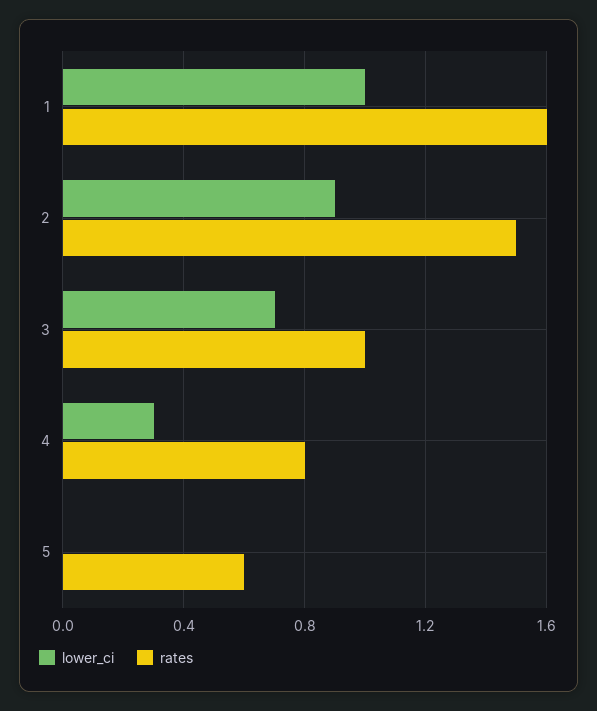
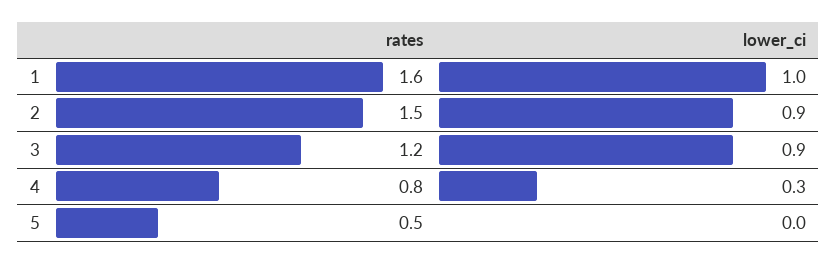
lower_ci, 3: 0.7 -> 0.9
rates, 3: 1 -> 1.2
rates, 5: 0.6 -> 0.5

